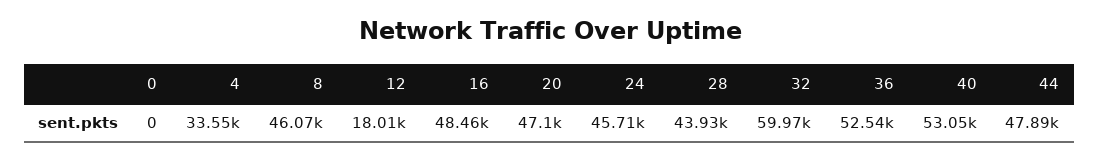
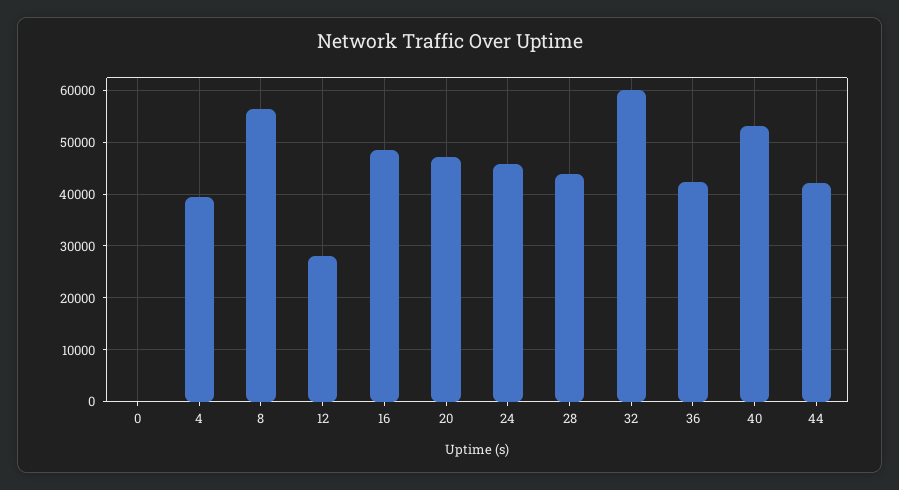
4: 33550 -> 40000
8: 46070 -> 56000
12: 18010 -> 28000
36: 52540 -> 42000
44: 47890 -> 42000

